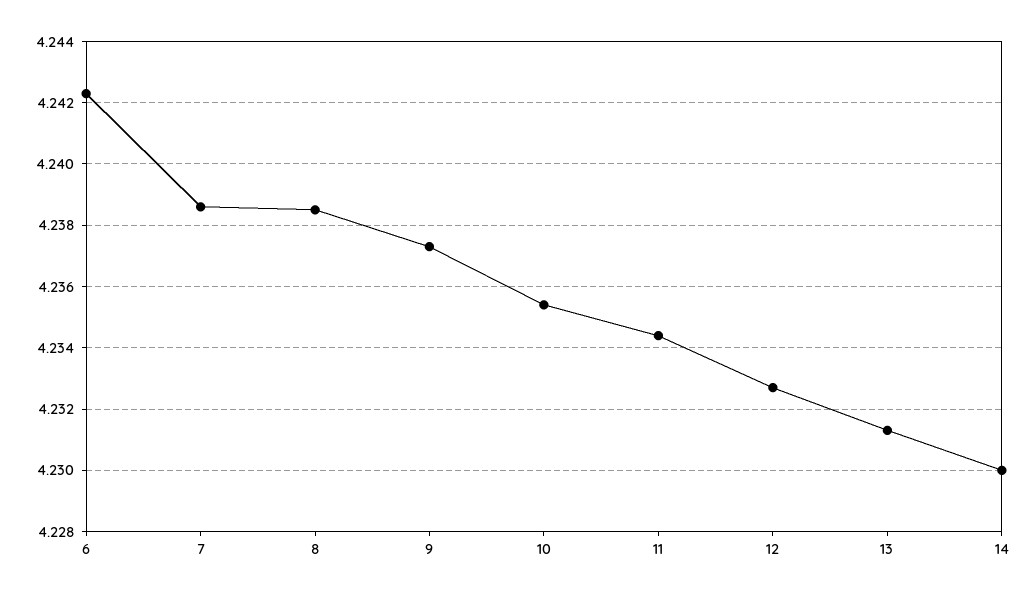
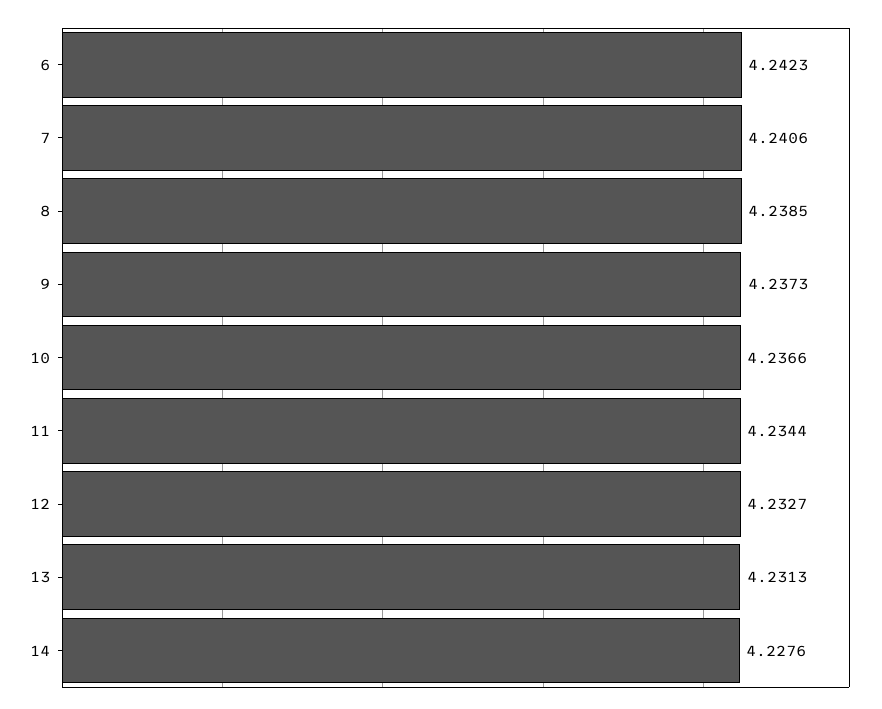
7: 4.2385 -> 4.2406
10: 4.2355 -> 4.2366
14: 4.23 -> 4.2276

